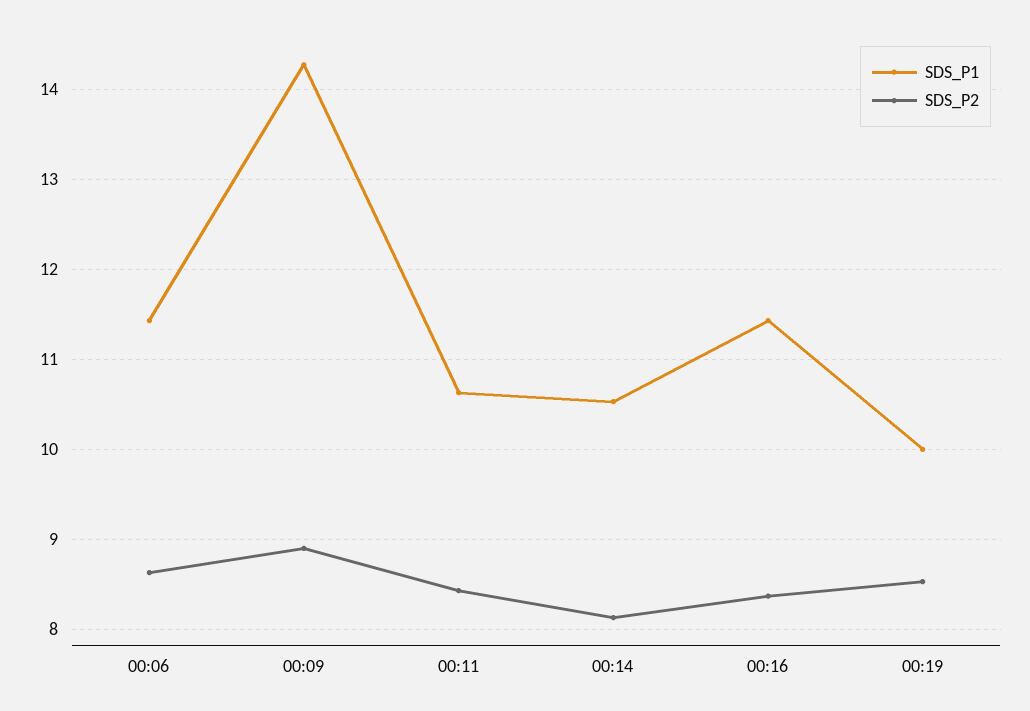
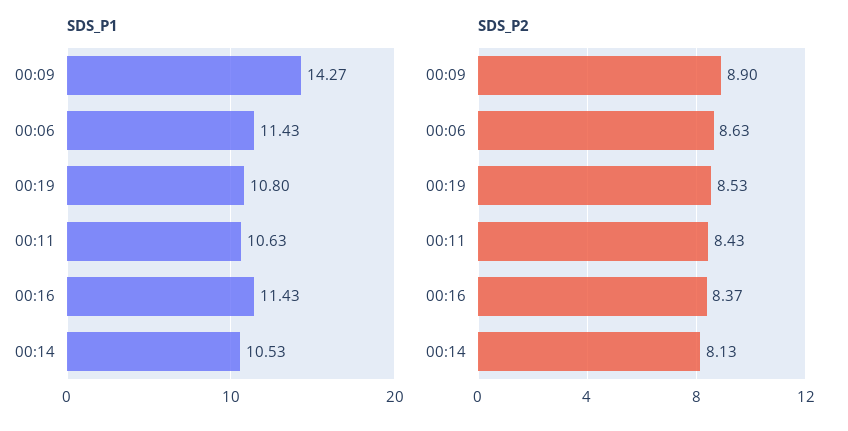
SDS_P1, 00:19: 10 -> 10.8

